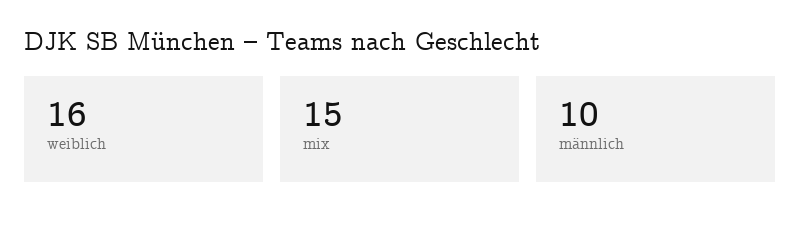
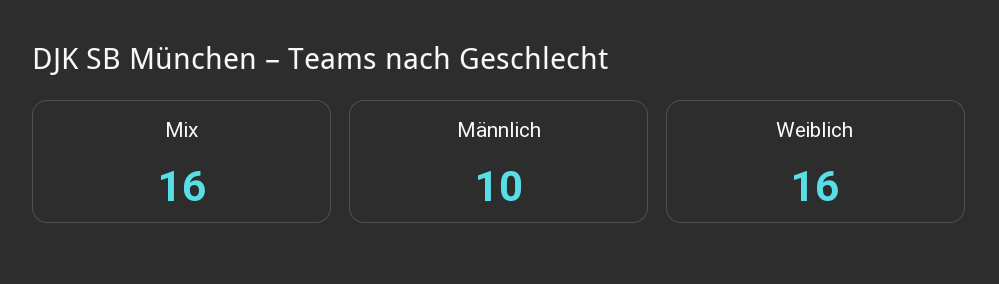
mix: 15 -> 16

